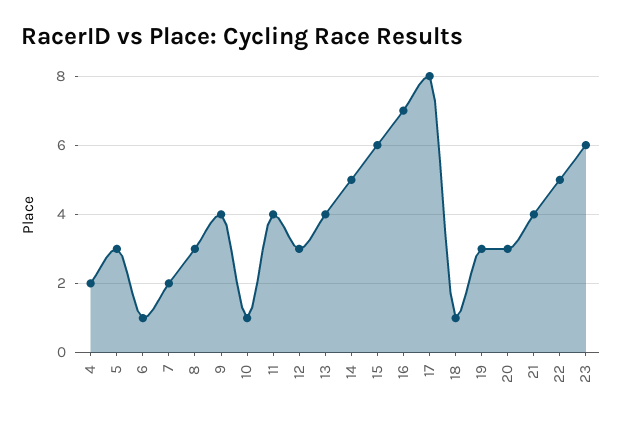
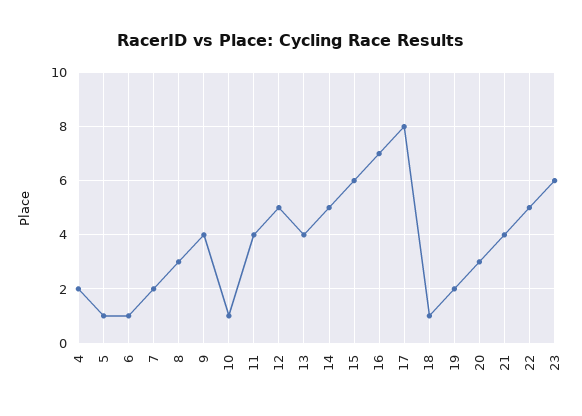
5: 3 -> 1
12: 3 -> 5
19: 3 -> 2

